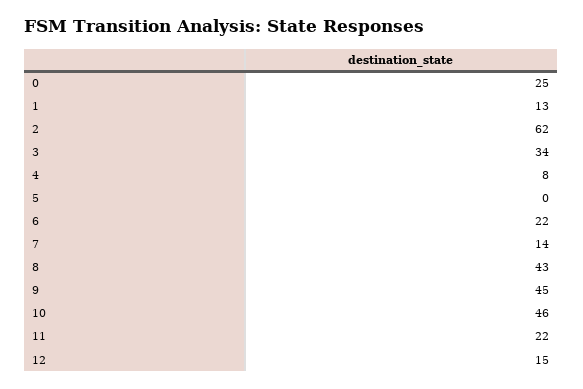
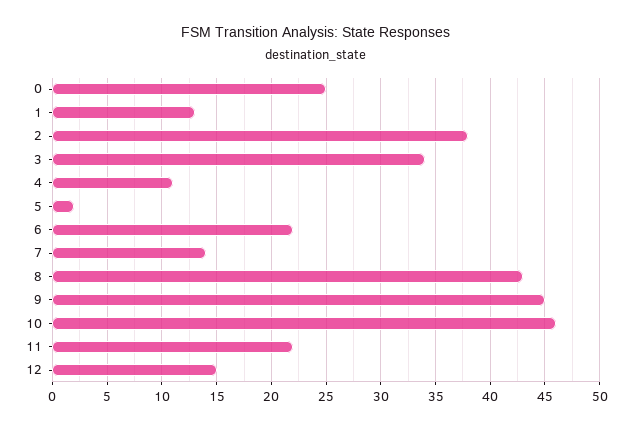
2: 62 -> 38
4: 8 -> 11
5: 0 -> 2

